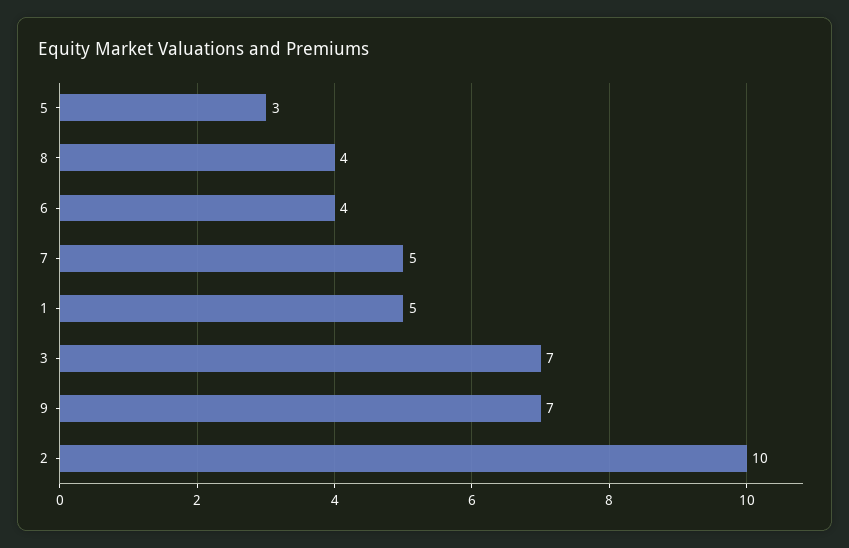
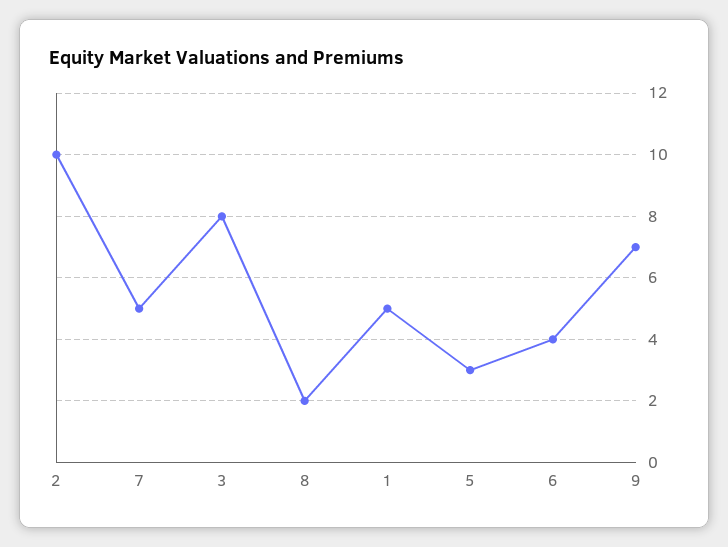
8: 4 -> 2
3: 7 -> 8

